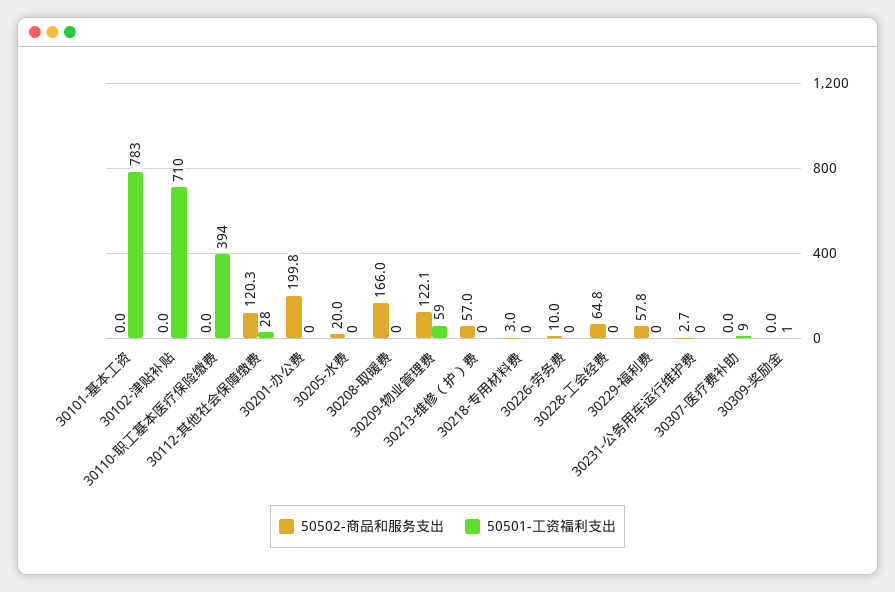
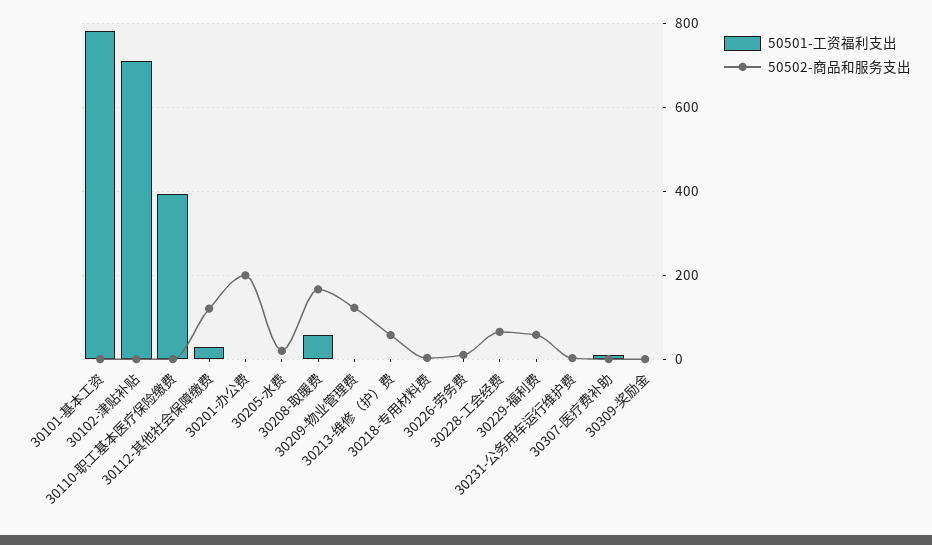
50501-工资福利支出, 30208-取暖费: 0 -> 60
50501-工资福利支出, 30209-物业管理费: 59 -> 0

